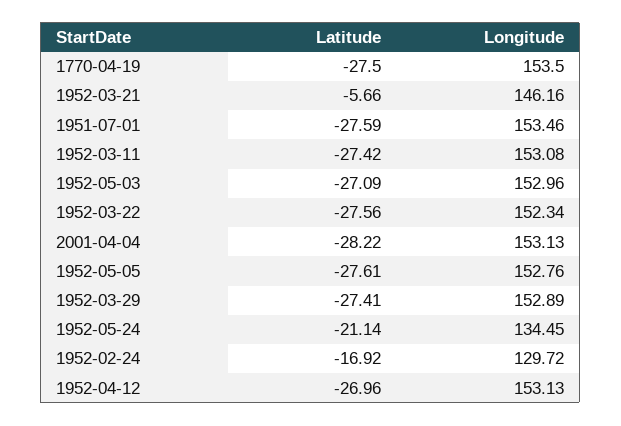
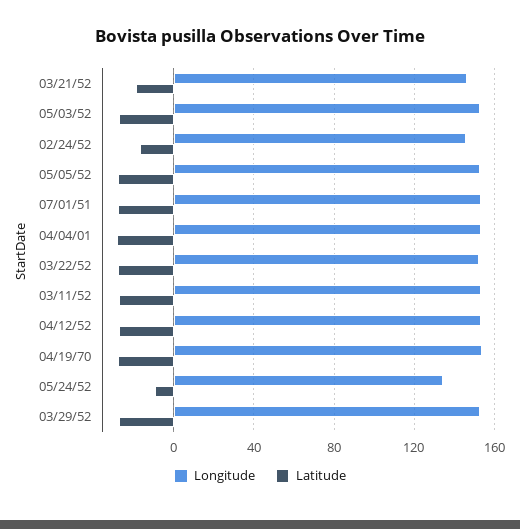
Latitude, 1952-03-21: -5.66 -> -20
Latitude, 1952-05-24: -21.14 -> -10
Longitude, 1952-02-24: 129.72 -> 145

